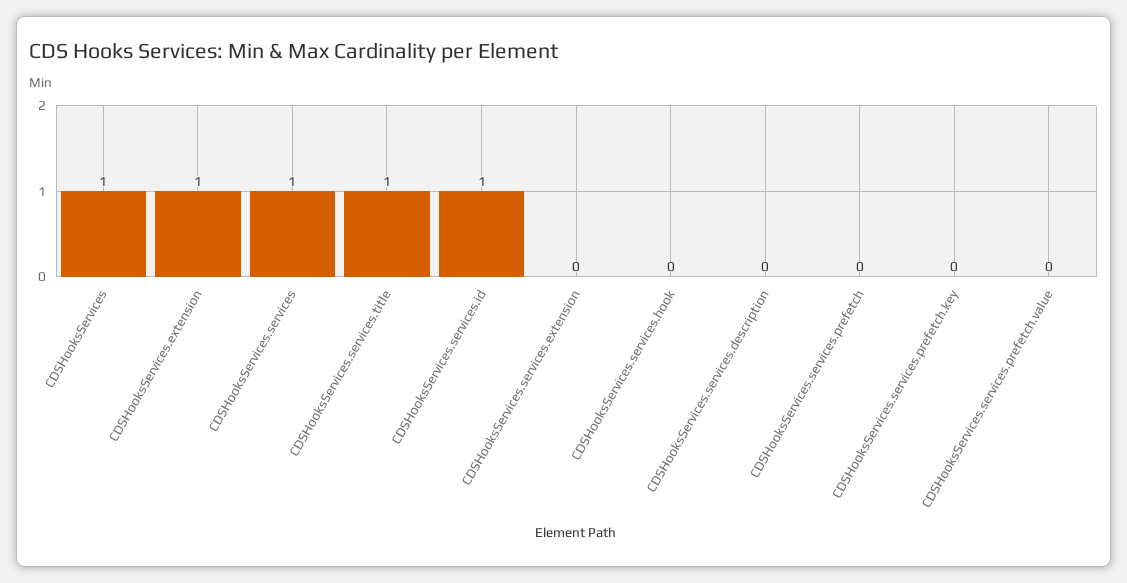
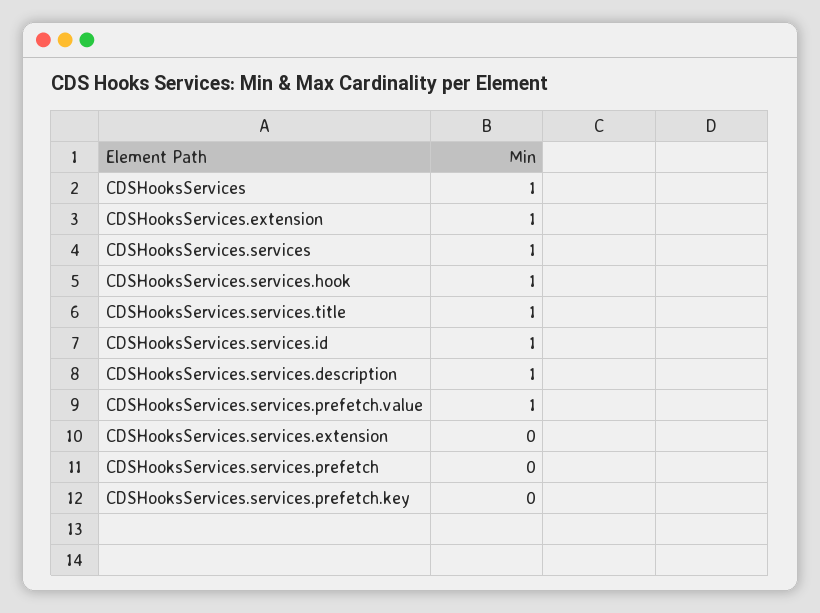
CDSHooksServices.services.hook: 0 -> 1
CDSHooksServices.services.description: 0 -> 1
CDSHooksServices.services.prefetch.value: 0 -> 1

